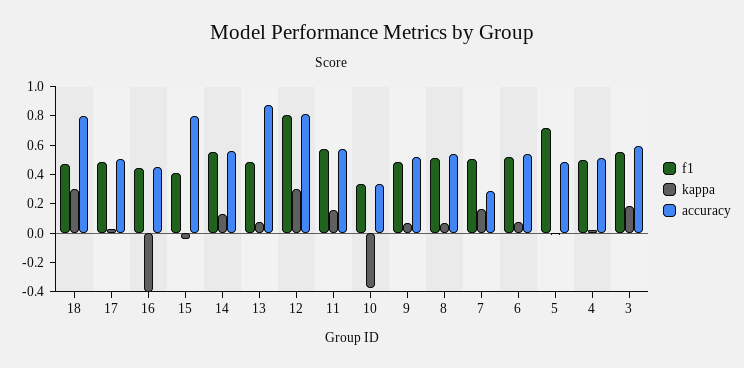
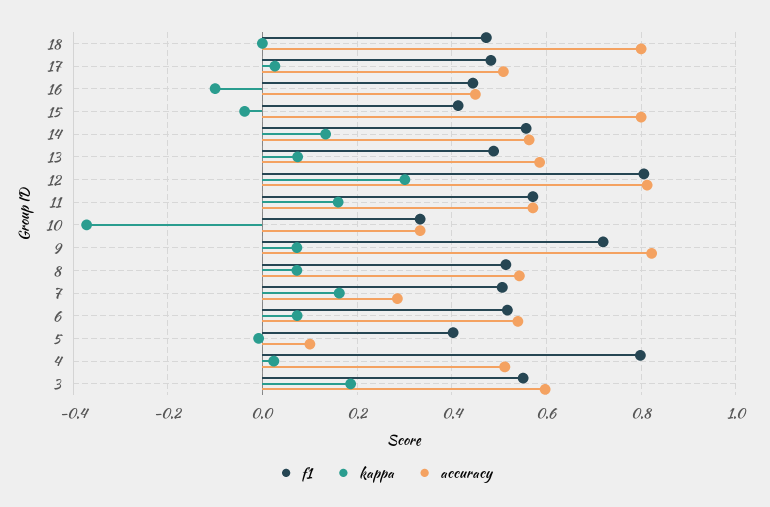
kappa, 18: 0.3 -> 0
kappa, 16: -0.4 -> -0.1
accuracy, 13: 0.9 -> 0.58
f1, 9: 0.5 -> 0.72
accuracy, 9: 0.5 -> 0.82
f1, 5: 0.7 -> 0.4
accuracy, 5: 0.5 -> 0.1
f1, 4: 0.5 -> 0.8

